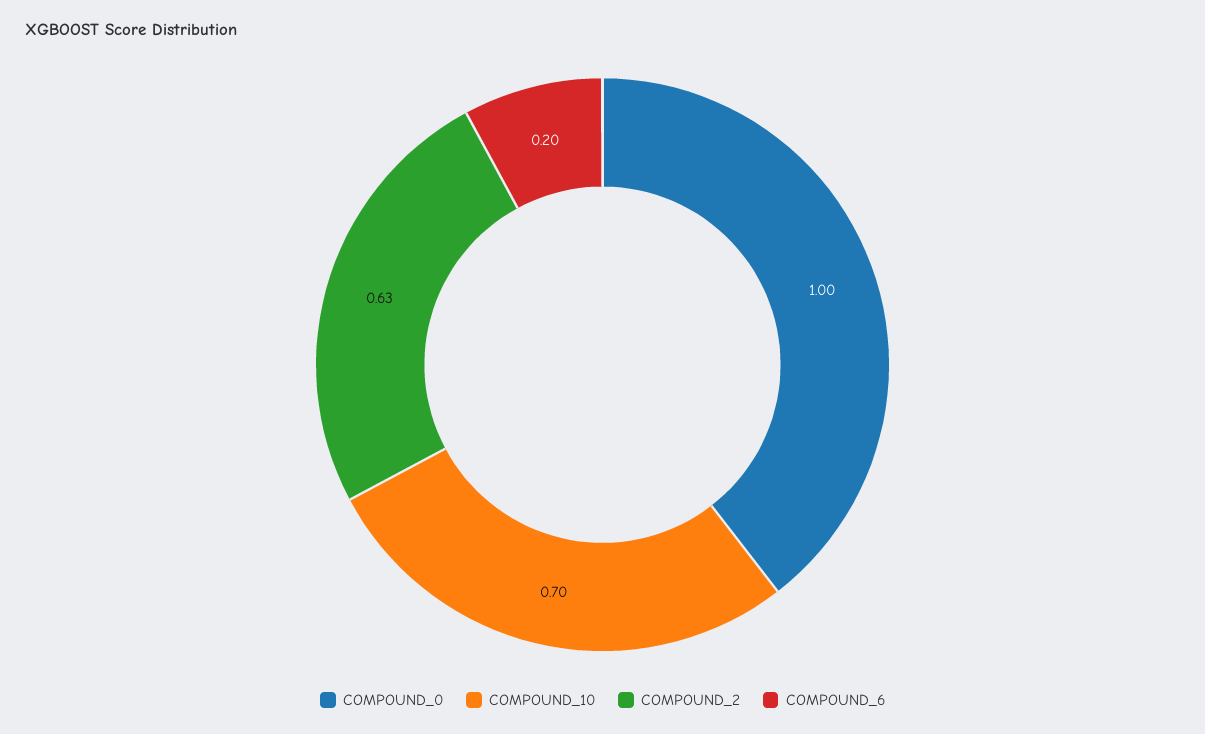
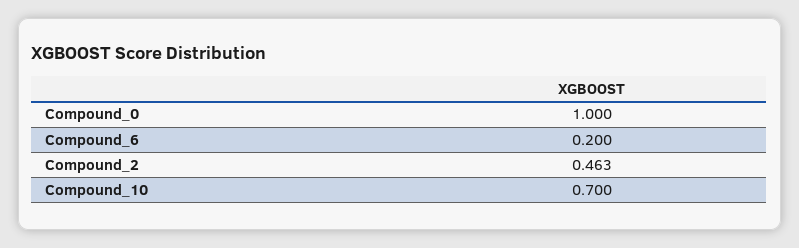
COMPOUND_2: 0.63 -> 0.463

